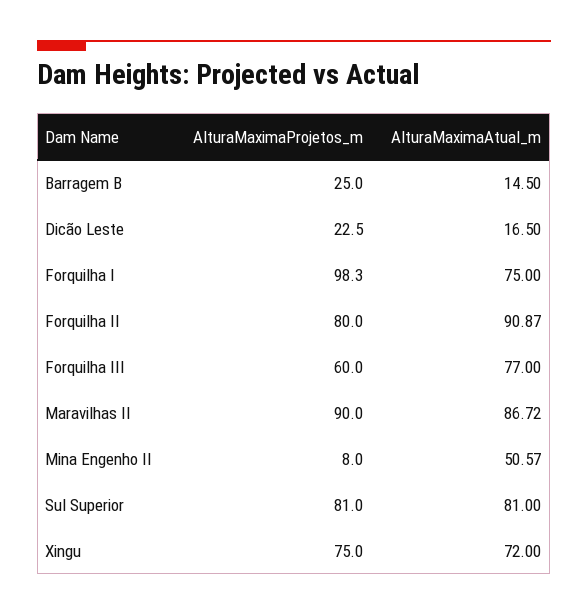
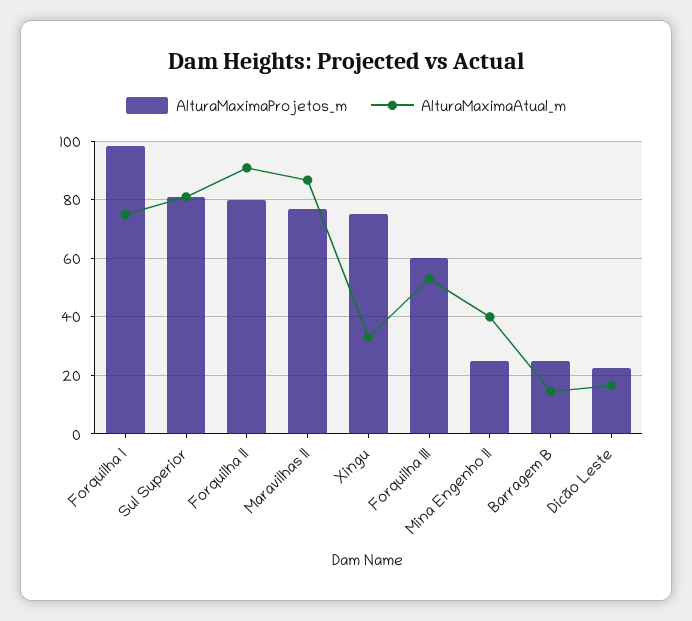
AlturaMaximaAtual_m, Forquilha III: 77 -> 52.5
AlturaMaximaProjetos_m, Maravilhas II: 90 -> 77.5
AlturaMaximaProjetos_m, Mina Engenho II: 8 -> 25
AlturaMaximaAtual_m, Mina Engenho II: 50.57 -> 40
AlturaMaximaAtual_m, Xingu: 72 -> 32.5

